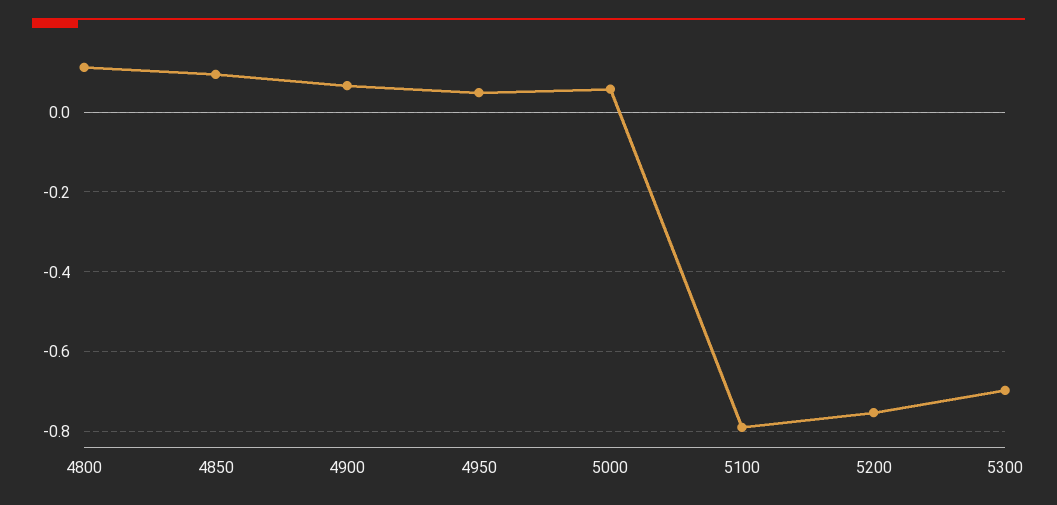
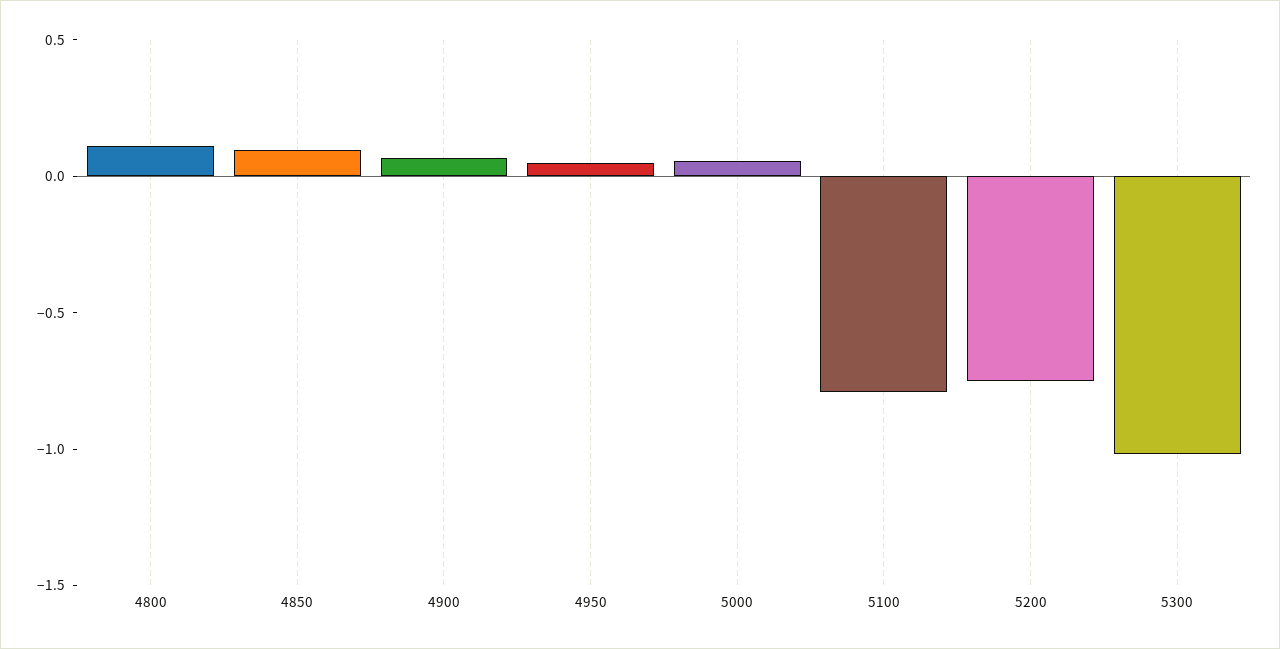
5300: -0.7 -> -1

